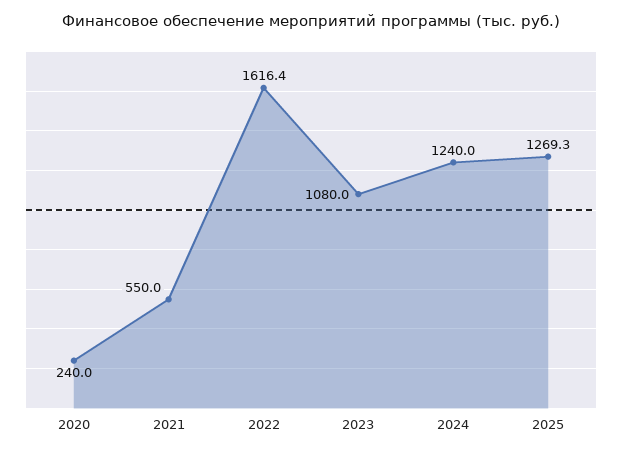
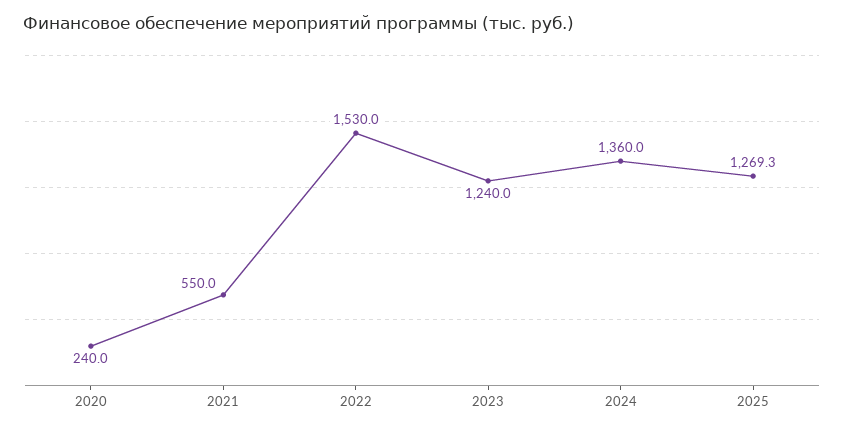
2022: 1616.4 -> 1530
2023: 1080 -> 1240
2024: 1240 -> 1360

